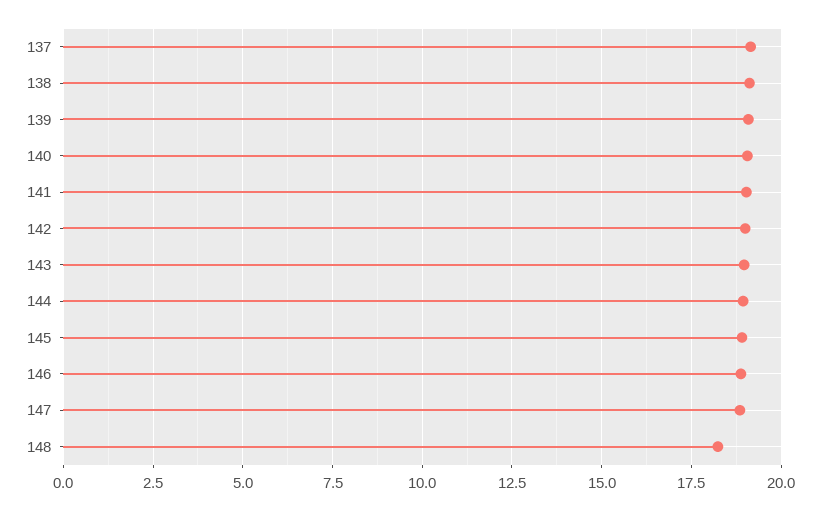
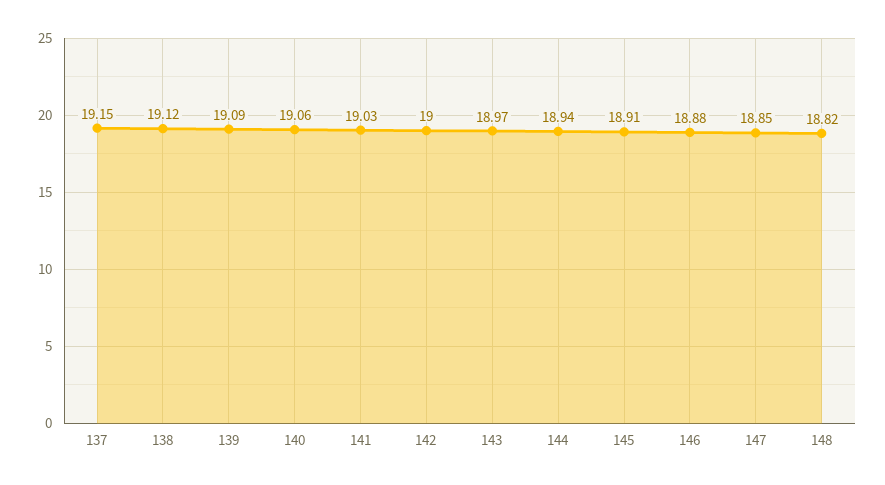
148: 18.25 -> 18.82

